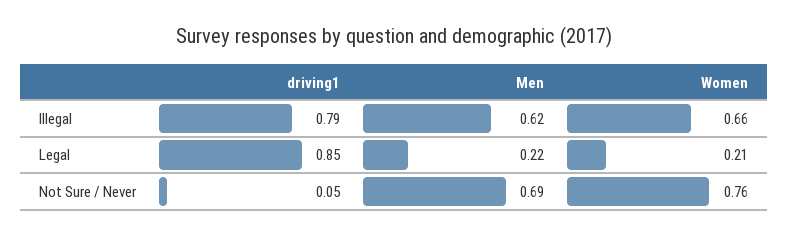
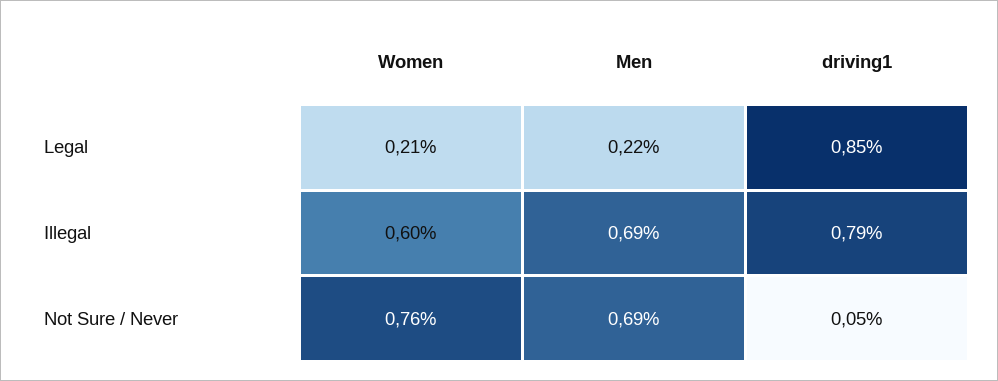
Men, Illegal: 0.62 -> 0.69
Women, Illegal: 0.66 -> 0.6

